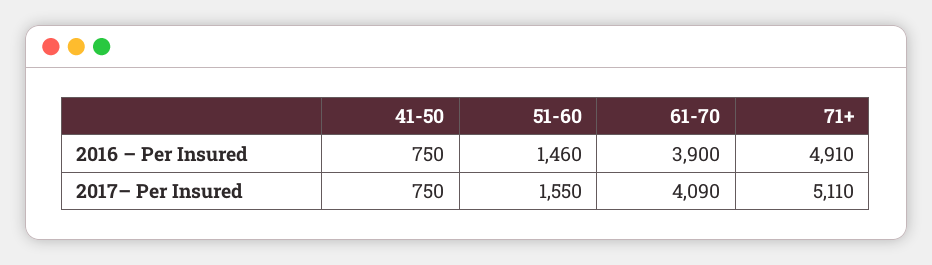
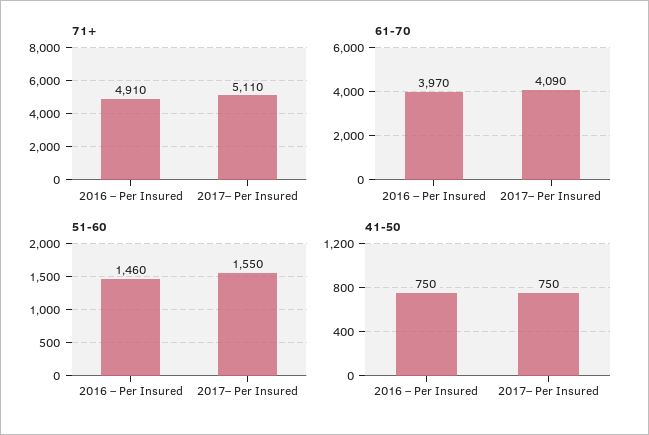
61-70, 2016 – Per Insured: 3900 -> 3970

